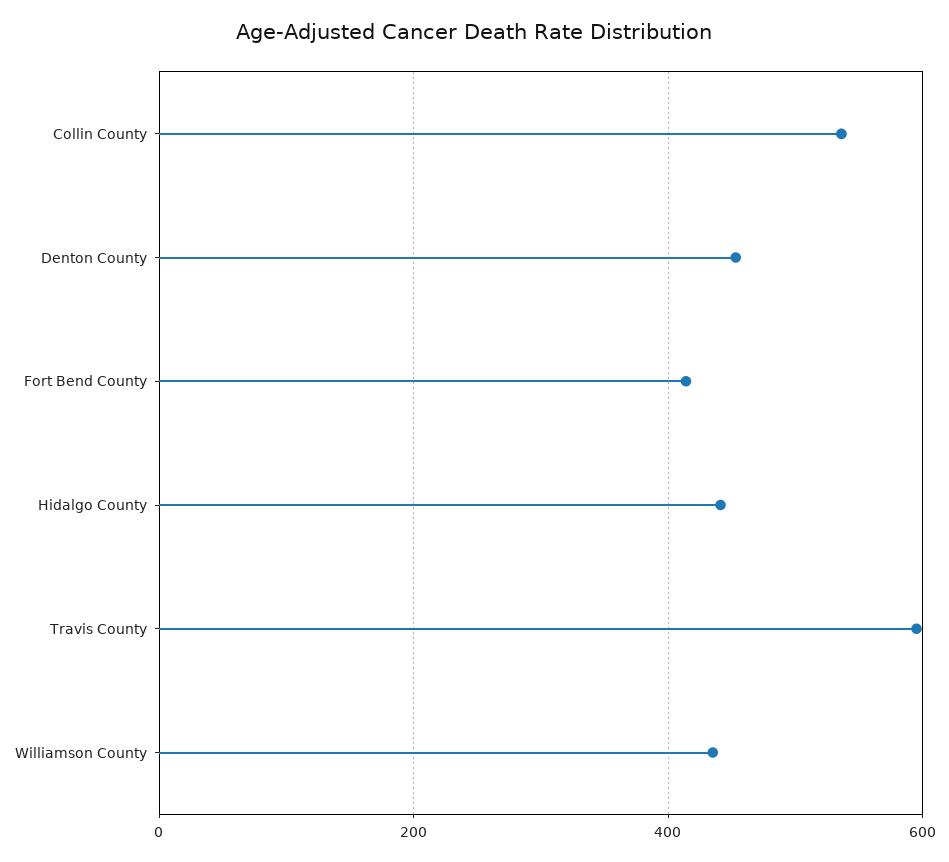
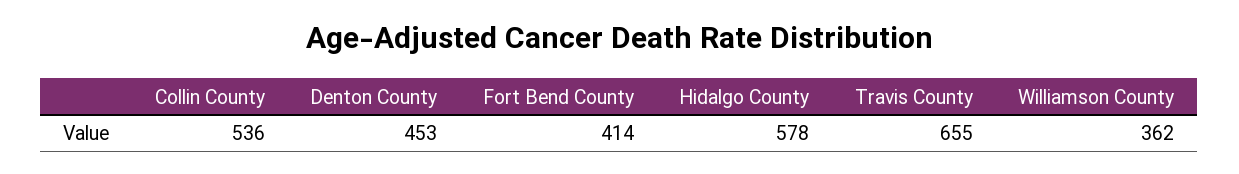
Hidalgo County: 440 -> 578
Travis County: 600 -> 655
Williamson County: 440 -> 362

